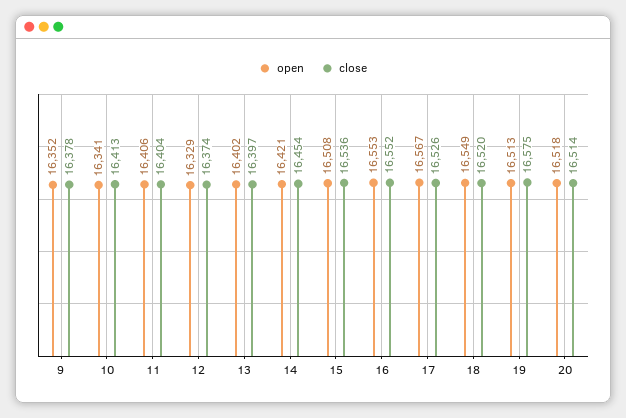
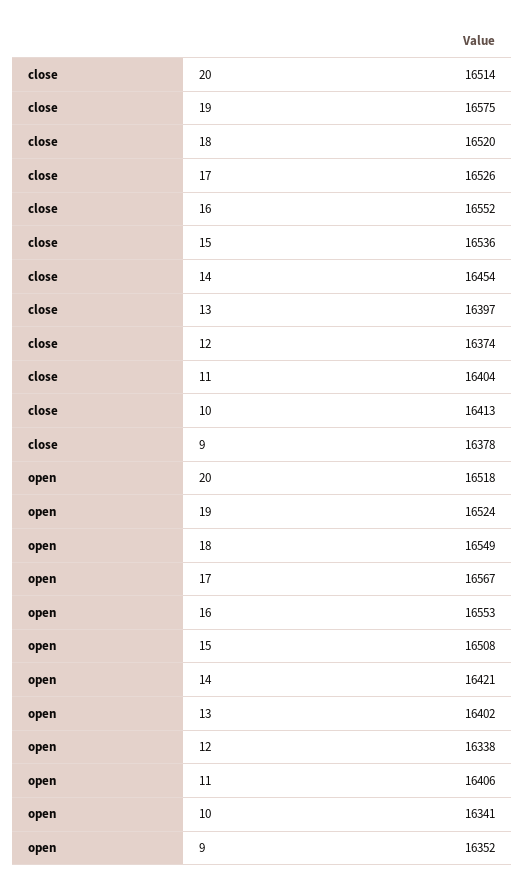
open, 12: 16329 -> 16338
open, 19: 16513 -> 16524

